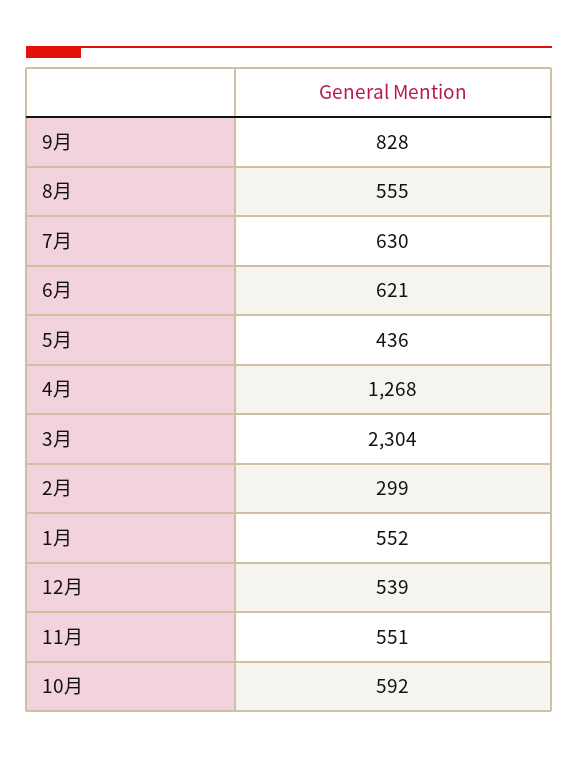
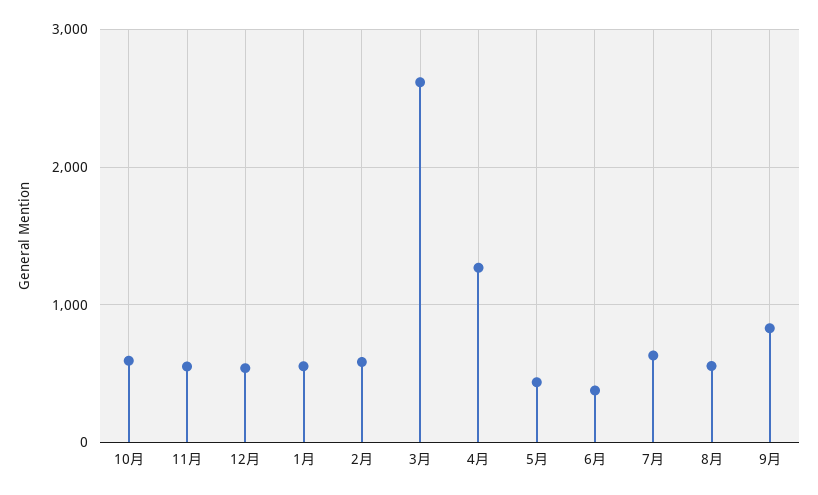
6月: 621 -> 400
3月: 2304 -> 2600
2月: 299 -> 600

